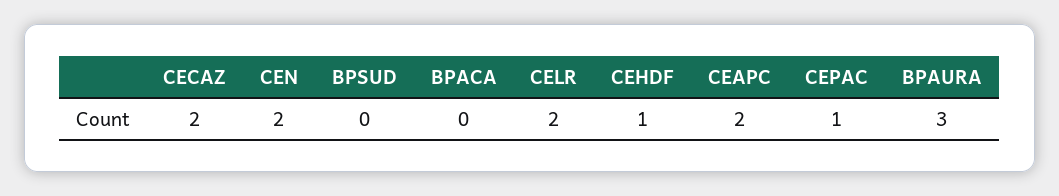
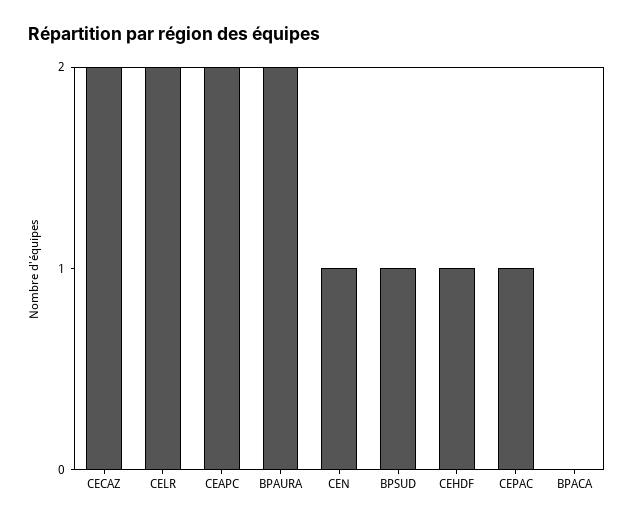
CEN: 2 -> 1
BPSUD: 0 -> 1
BPAURA: 3 -> 2

